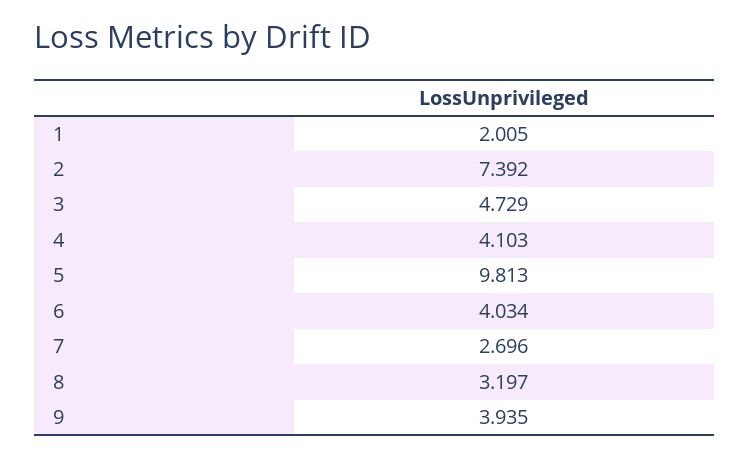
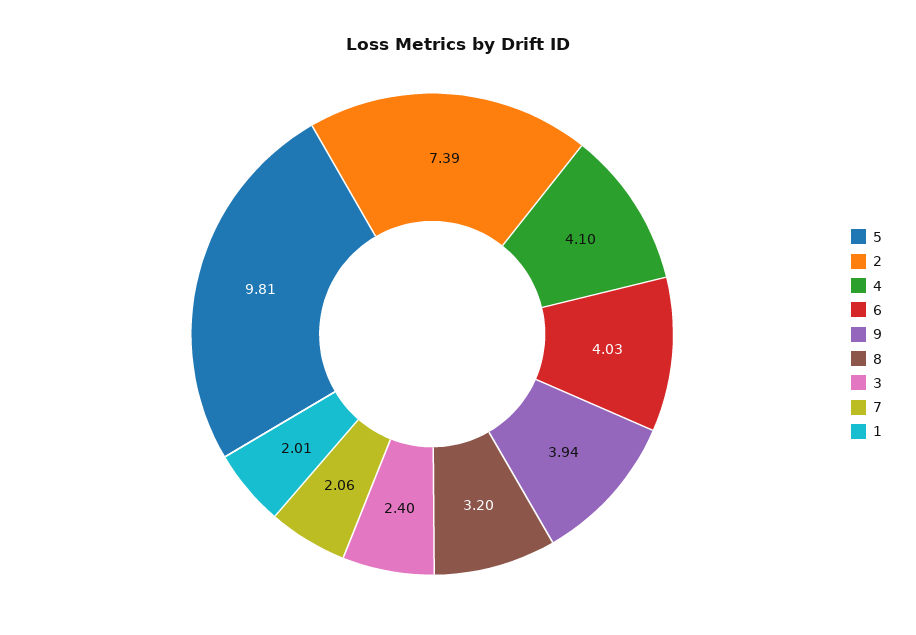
3: 4.729 -> 2.4
7: 2.696 -> 2.06

